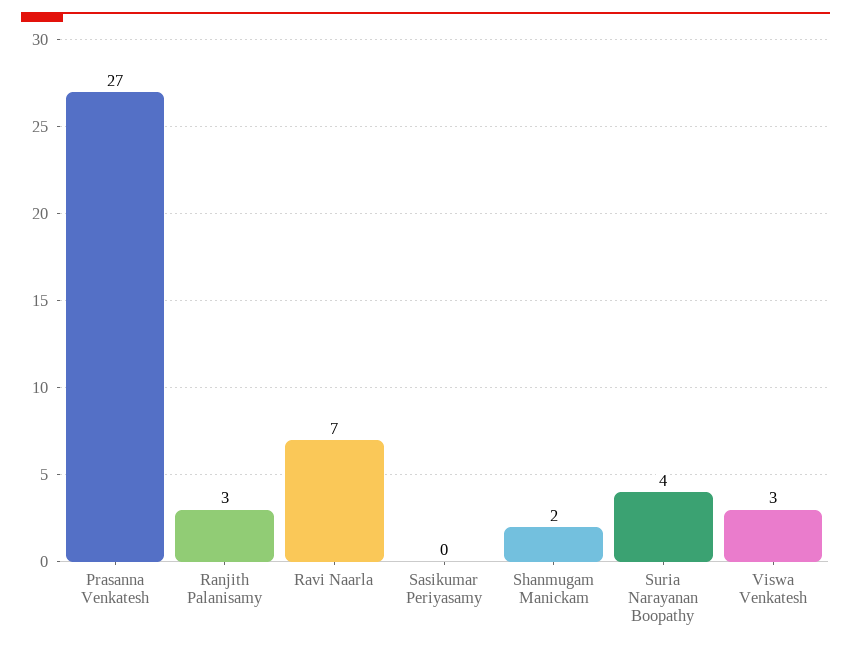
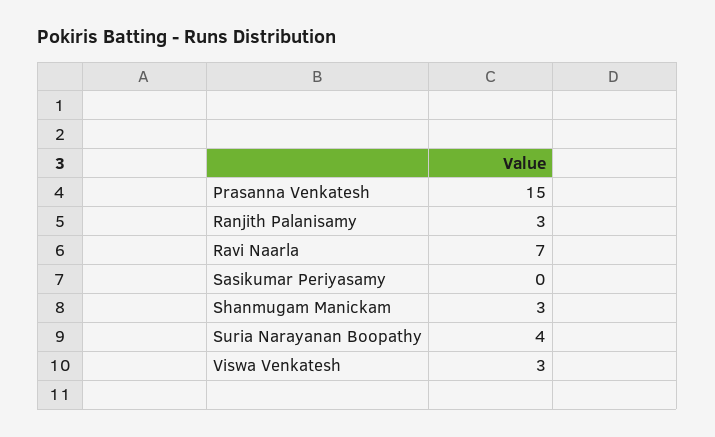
Prasanna Venkatesh: 27 -> 15
Shanmugam Manickam: 2 -> 3

